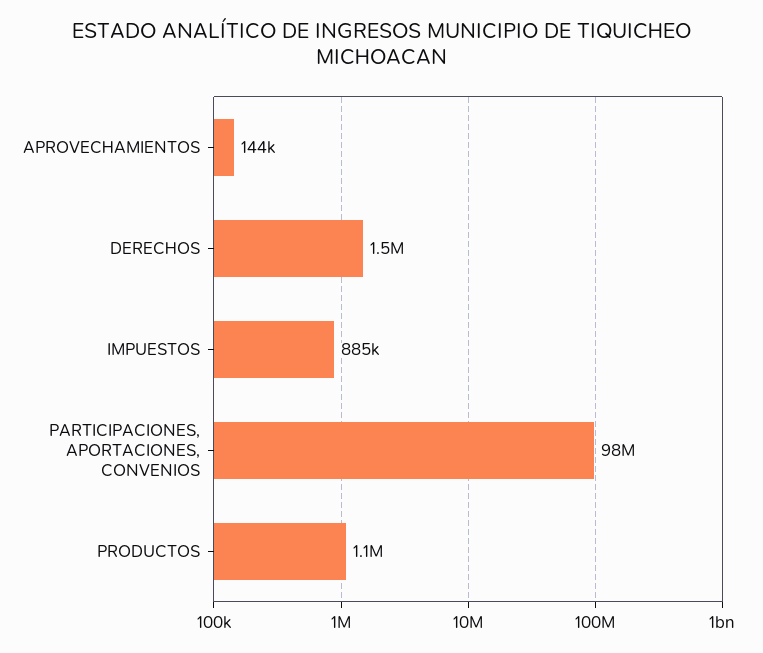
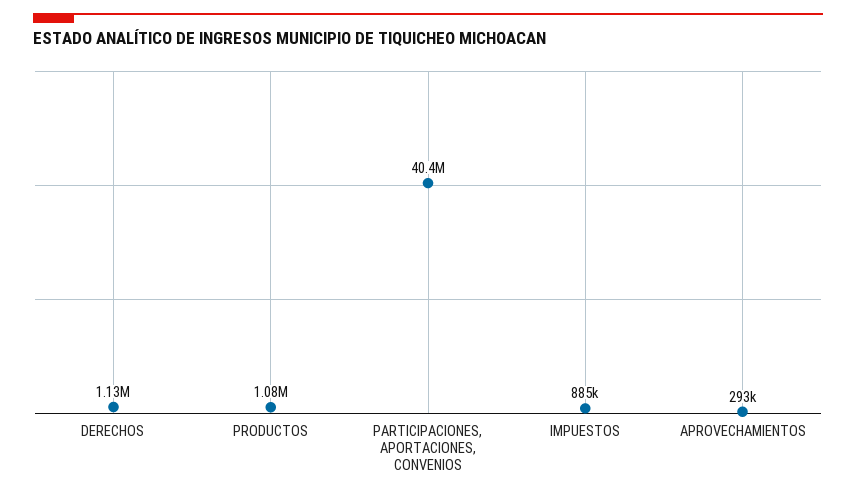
APROVECHAMIENTOS: 144000 -> 293000
DERECHOS: 1500000 -> 1130000
PARTICIPACIONES, APORTACIONES, CONVENIOS: 98000000 -> 40400000

